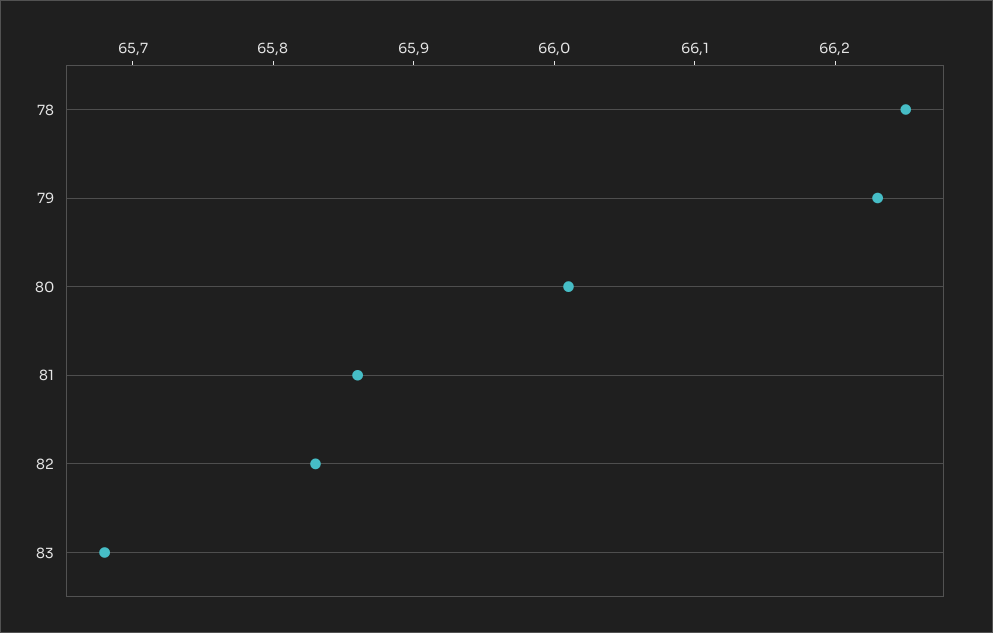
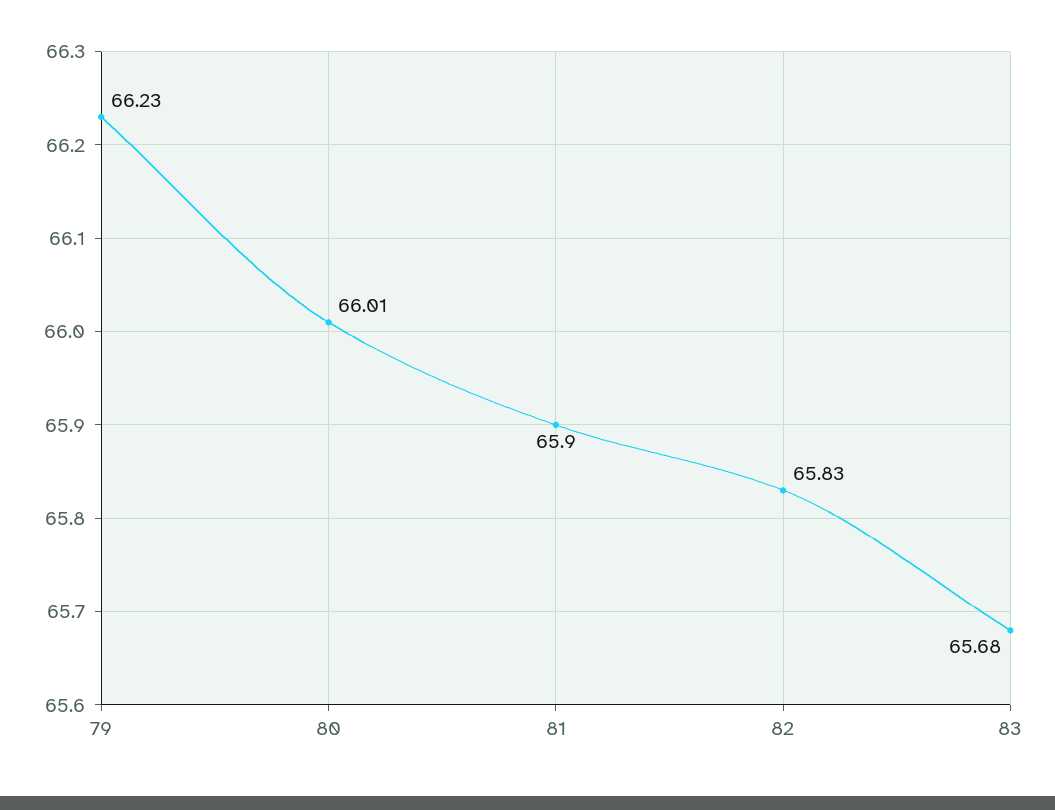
78: 66.25 -> none
81: 65.86 -> 65.9

